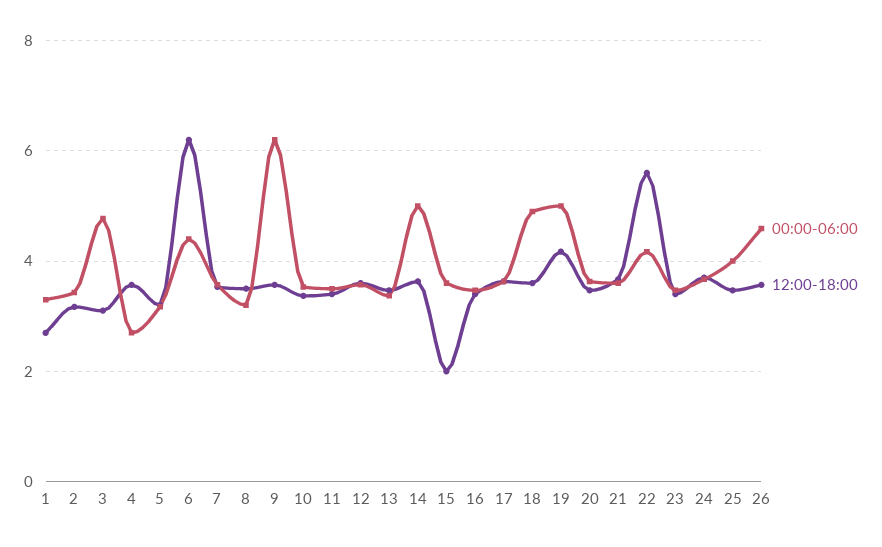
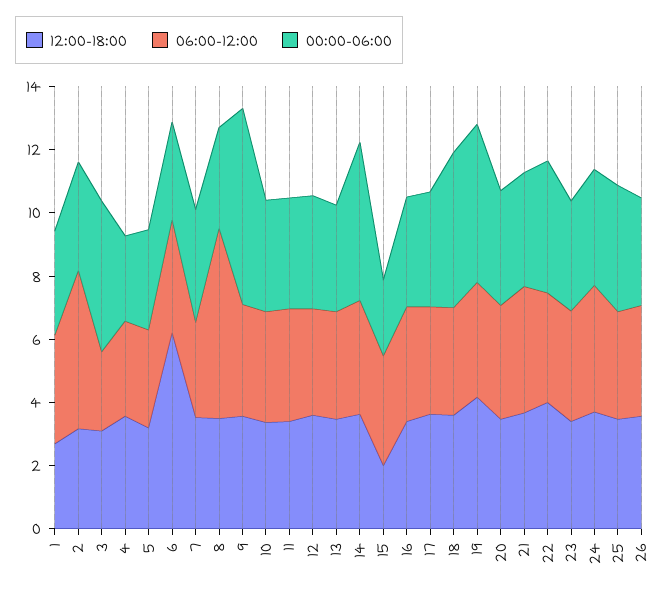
00:00-06:00, 6: 4.4 -> 3
00:00-06:00, 15: 3.6 -> 2.5
12:00-18:00, 22: 5.6 -> 4
00:00-06:00, 26: 4.6 -> 3.5
06:00-12:00, 1: none -> 3.5
06:00-12:00, 2: none -> 5
06:00-12:00, 3: none -> 2.5
06:00-12:00, 4: none -> 3
06:00-12:00, 5: none -> 3
06:00-12:00, 6: none -> 3.5
06:00-12:00, 7: none -> 3
06:00-12:00, 8: none -> 6
06:00-12:00, 9: none -> 3.5
06:00-12:00, 10: none -> 3.5
06:00-12:00, 11: none -> 3.5
06:00-12:00, 12: none -> 3.5
06:00-12:00, 13: none -> 3.5
06:00-12:00, 14: none -> 3.5
06:00-12:00, 15: none -> 3.5
06:00-12:00, 16: none -> 3.5
06:00-12:00, 17: none -> 3.5
06:00-12:00, 18: none -> 3.5
06:00-12:00, 19: none -> 3.5
06:00-12:00, 20: none -> 3.5
06:00-12:00, 21: none -> 4
06:00-12:00, 22: none -> 3.5
06:00-12:00, 23: none -> 3.5
06:00-12:00, 24: none -> 4
06:00-12:00, 25: none -> 3.5
06:00-12:00, 26: none -> 3.5

